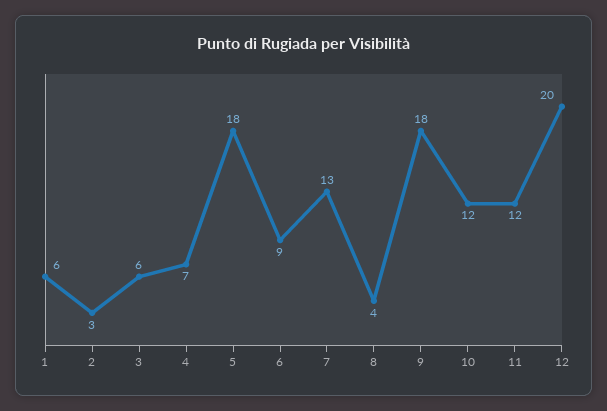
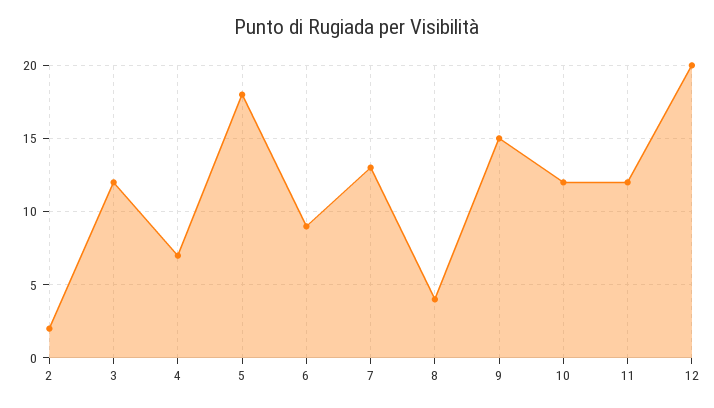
1: 6 -> none
2: 3 -> 2
3: 6 -> 12
9: 18 -> 15

